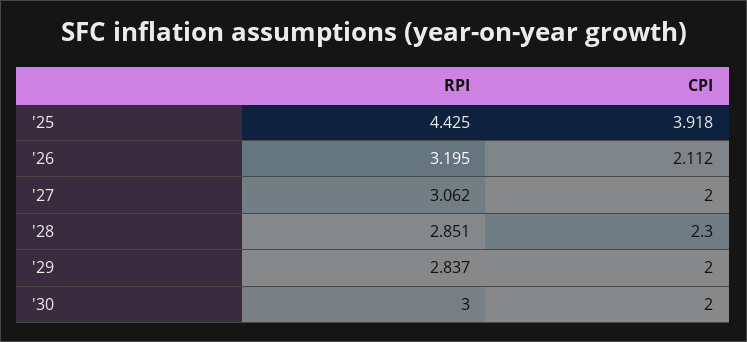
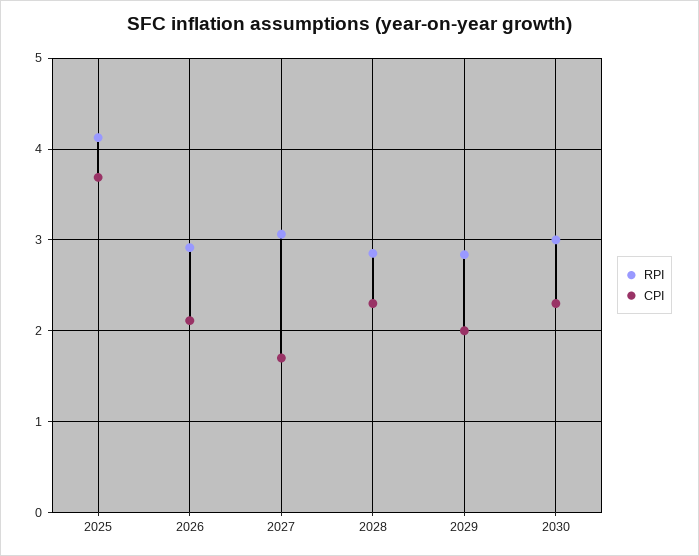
RPI, '25: 4.425 -> 4.1
CPI, '25: 3.918 -> 3.7
RPI, '26: 3.195 -> 2.9
CPI, '27: 2 -> 1.7
CPI, '30: 2 -> 2.3

